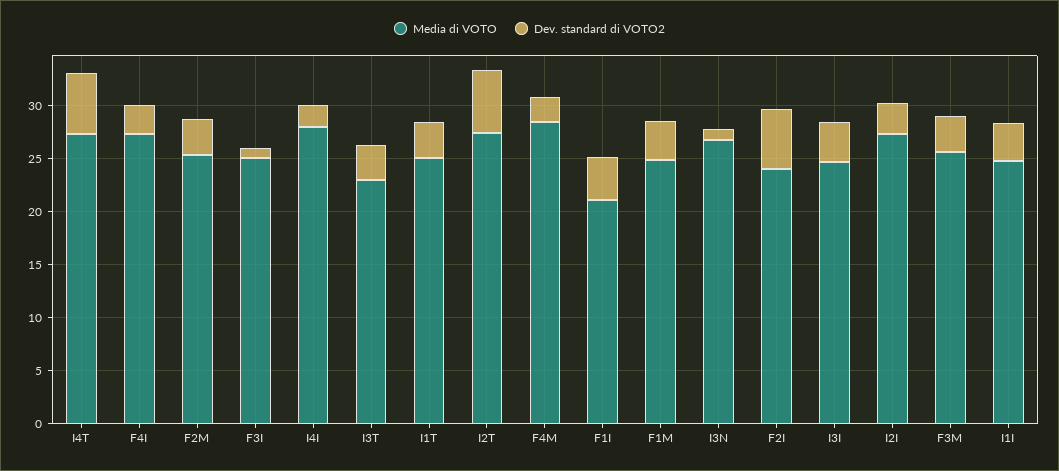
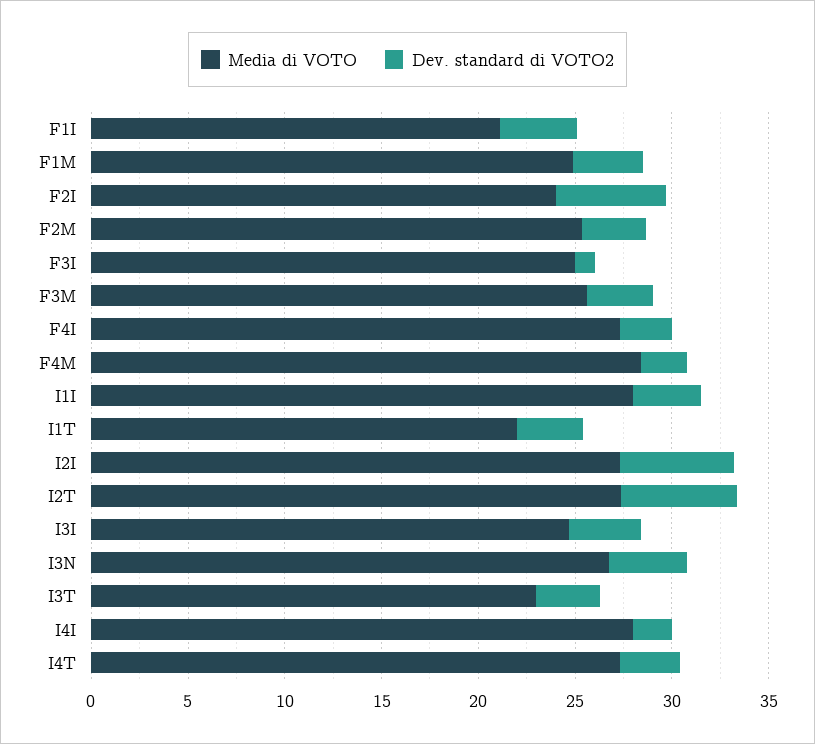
Dev. standard di VOTO2, I4T: 6 -> 3
Media di VOTO, I1T: 25 -> 22
Dev. standard di VOTO2, I3N: 1 -> 4
Dev. standard di VOTO2, I2I: 3 -> 6
Media di VOTO, I1I: 25 -> 28

